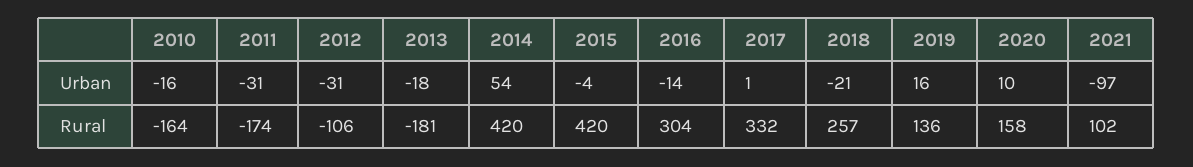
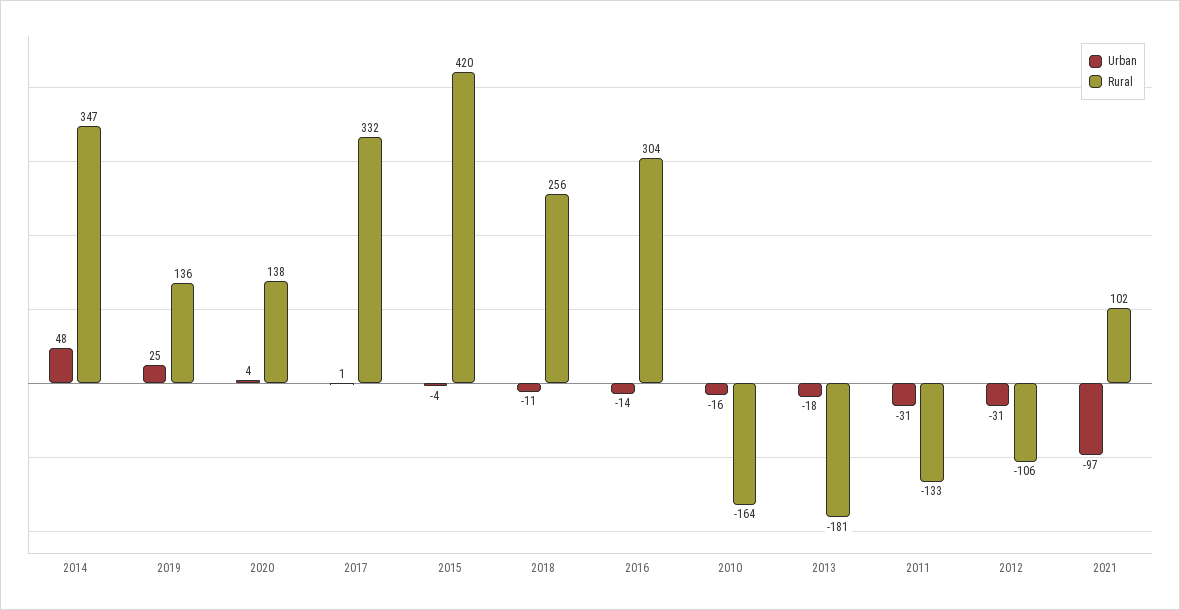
Urban, 2014: 54 -> 48
Urban, 2018: -21 -> -11
Urban, 2019: 16 -> 25
Urban, 2020: 10 -> 4
Rural, 2011: -174 -> -133
Rural, 2014: 420 -> 347
Rural, 2018: 257 -> 256
Rural, 2020: 158 -> 138

